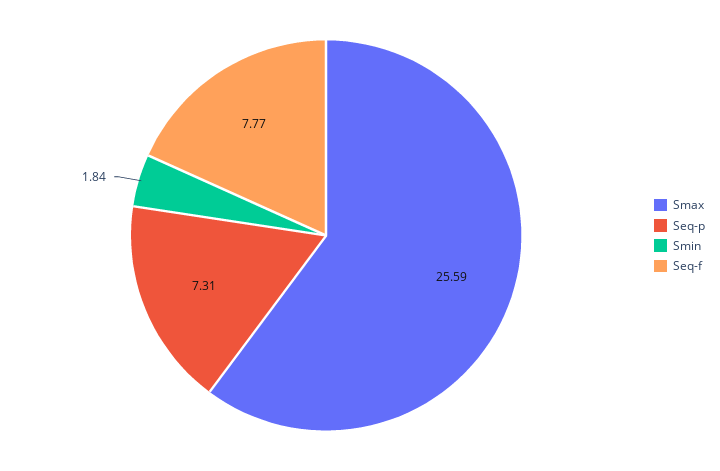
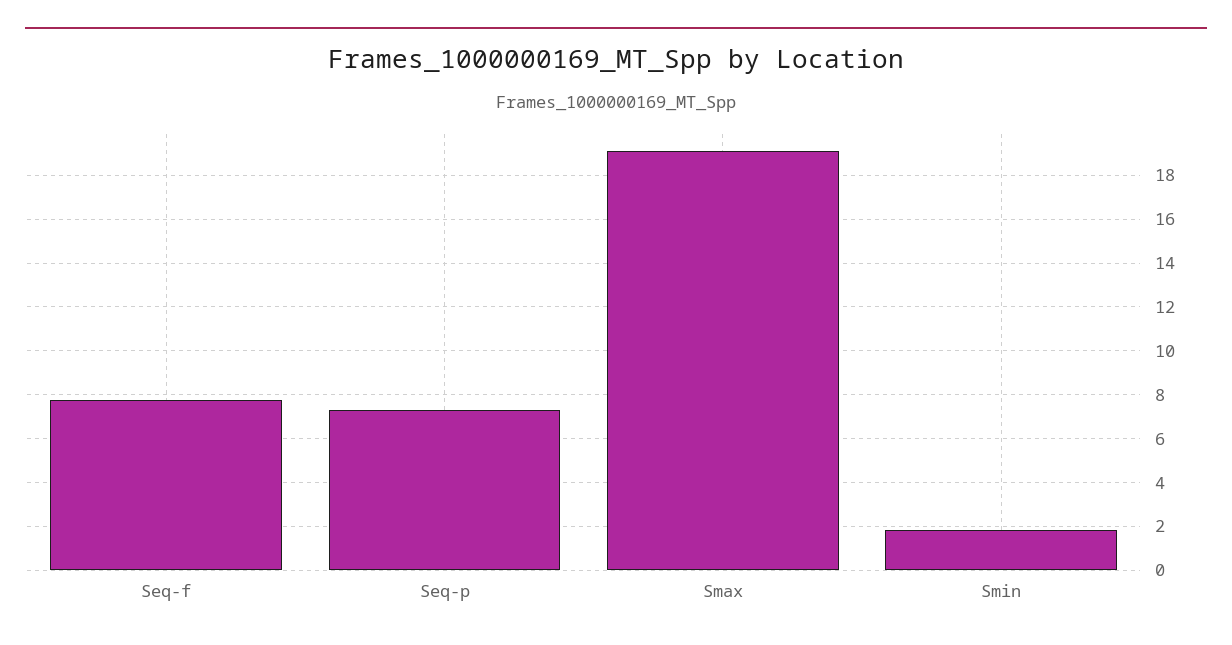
Smax: 25.59 -> 19

